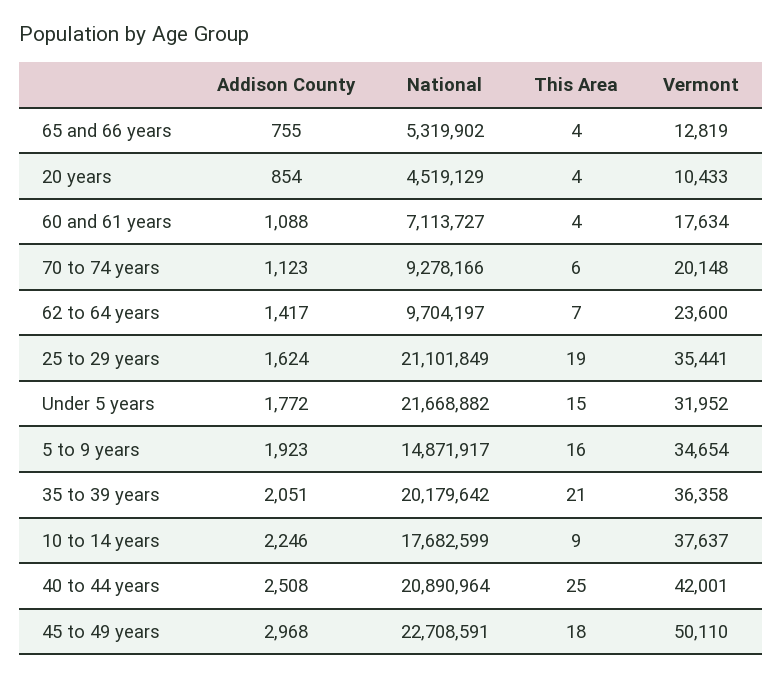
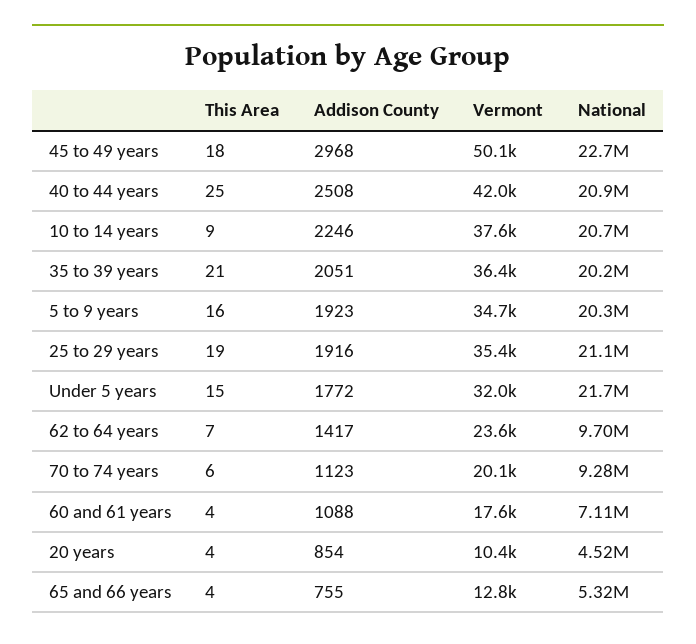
Addison County, 25 to 29 years: 1624 -> 1916
National, 5 to 9 years: 14871917 -> 20300000
National, 10 to 14 years: 17682599 -> 20700000

